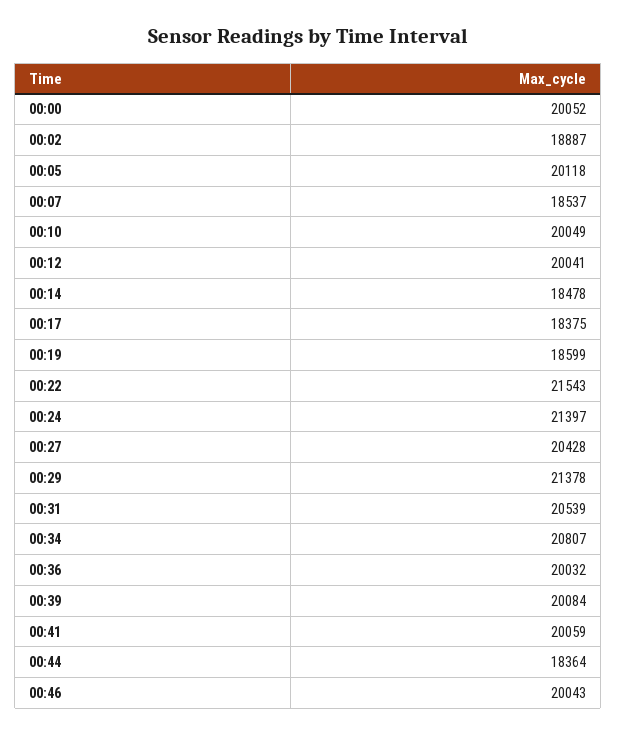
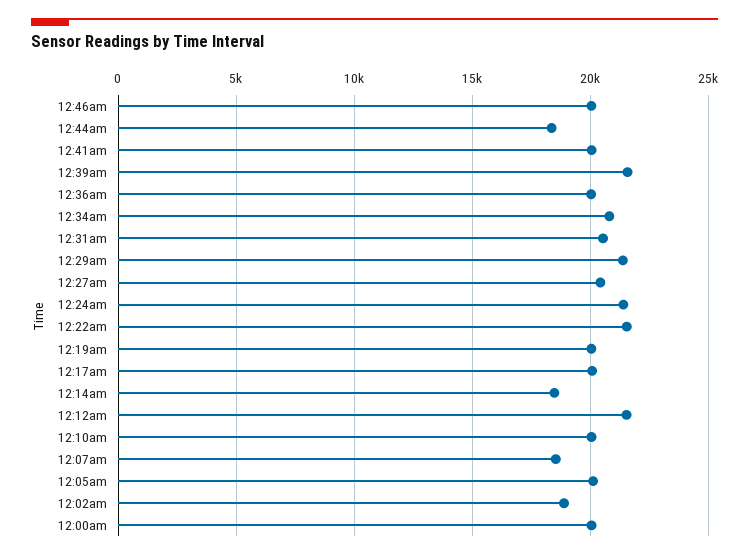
00:12: 20041 -> 21500
00:17: 18375 -> 20000
00:19: 18599 -> 20000
00:39: 20084 -> 21500

